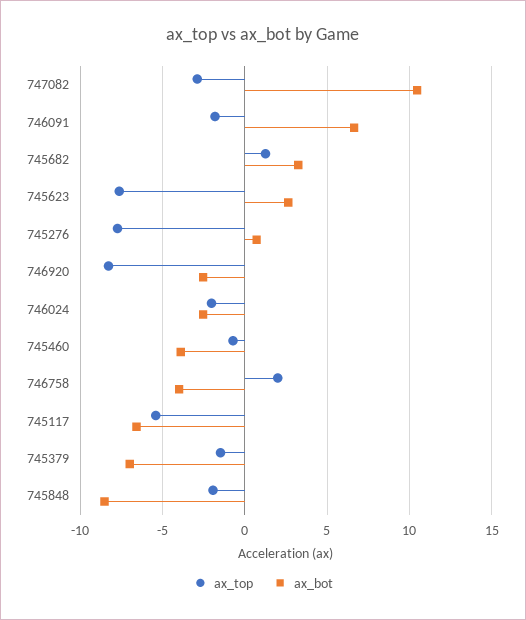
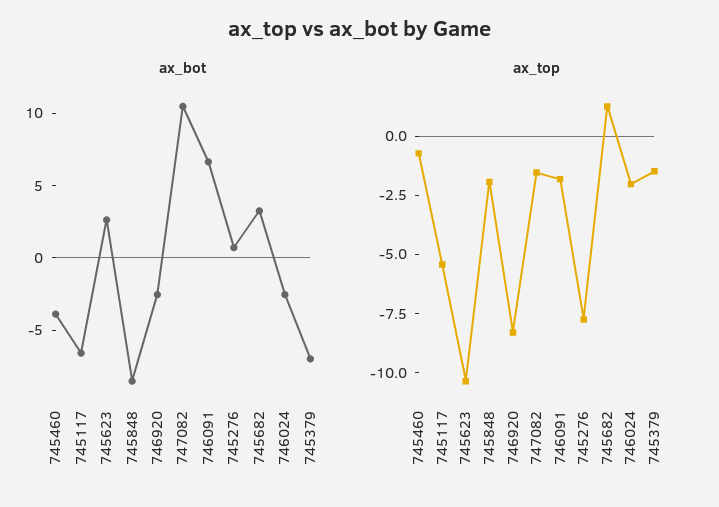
ax_top, 747082: -3 -> -1.5
ax_top, 745623: -7.5 -> -10.5
ax_top, 746758: 2 -> none
ax_bot, 746758: -4 -> none

